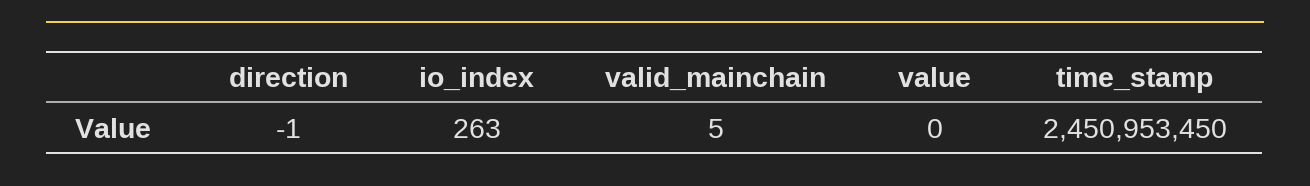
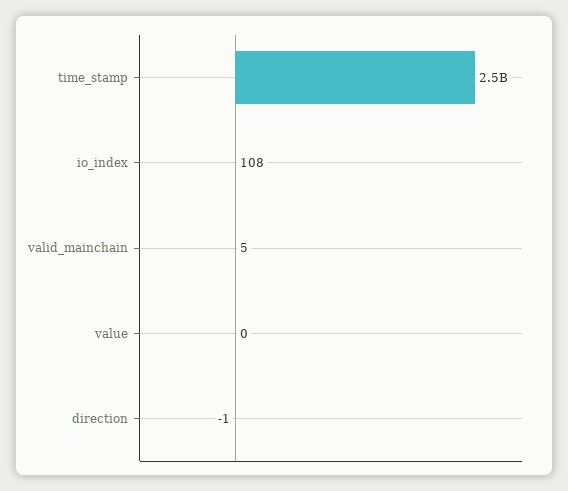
io_index: 263 -> 108

